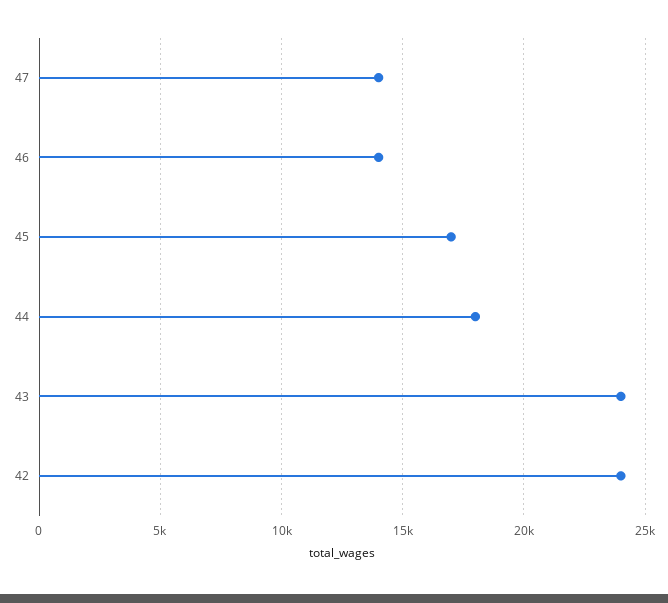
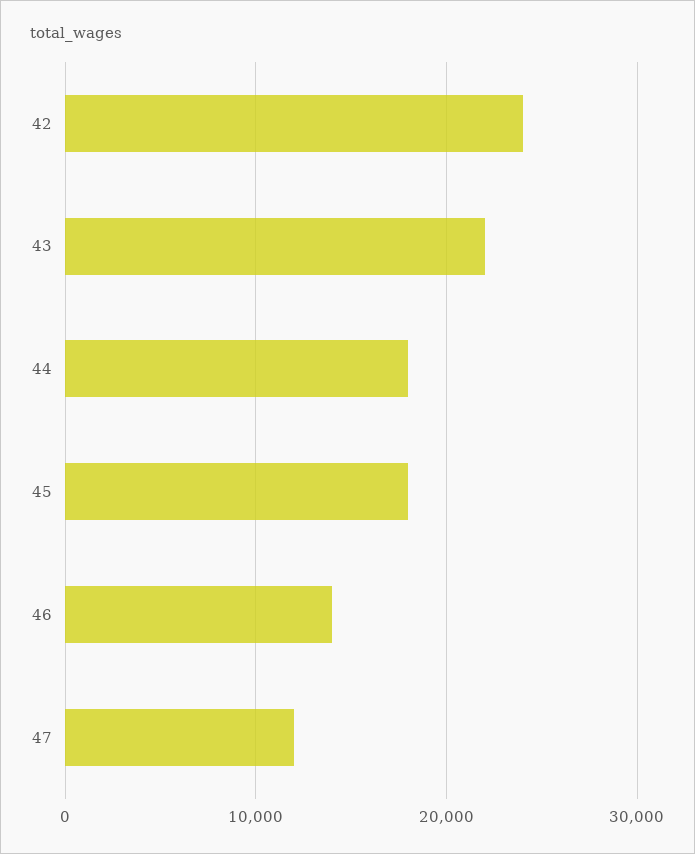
47: 14000 -> 12000
45: 17000 -> 18000
43: 24000 -> 22000

